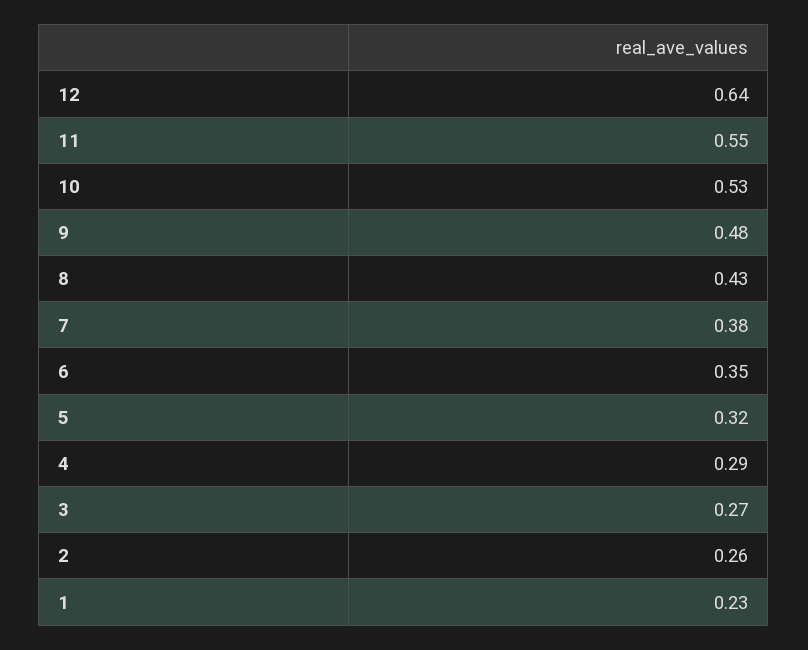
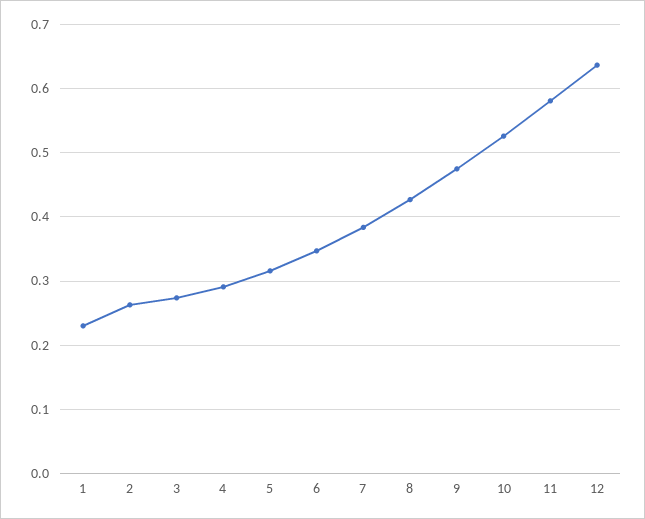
11: 0.55 -> 0.58

